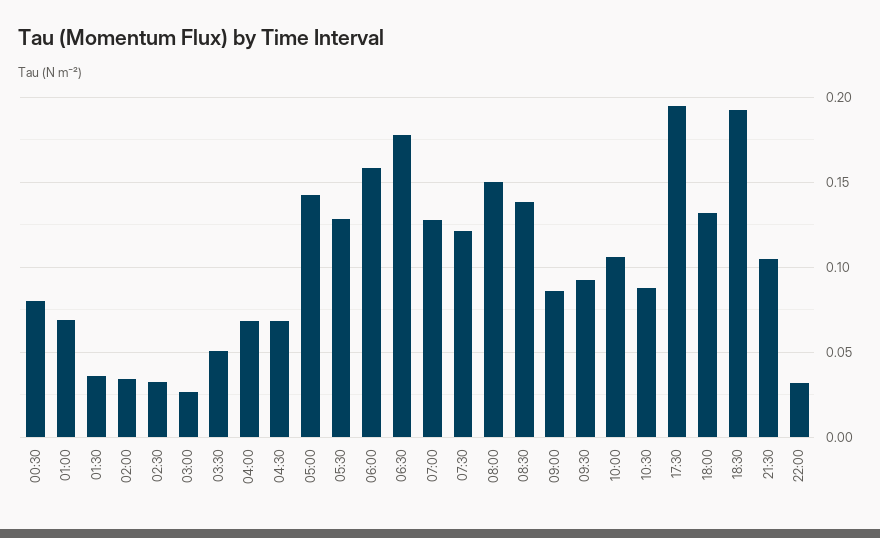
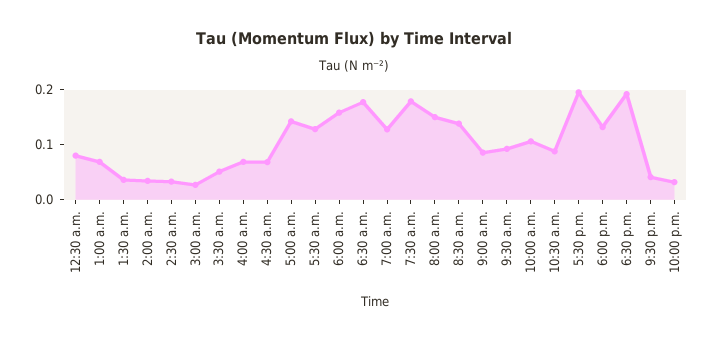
07:30: 0.12 -> 0.18
21:30: 0.105 -> 0.04

